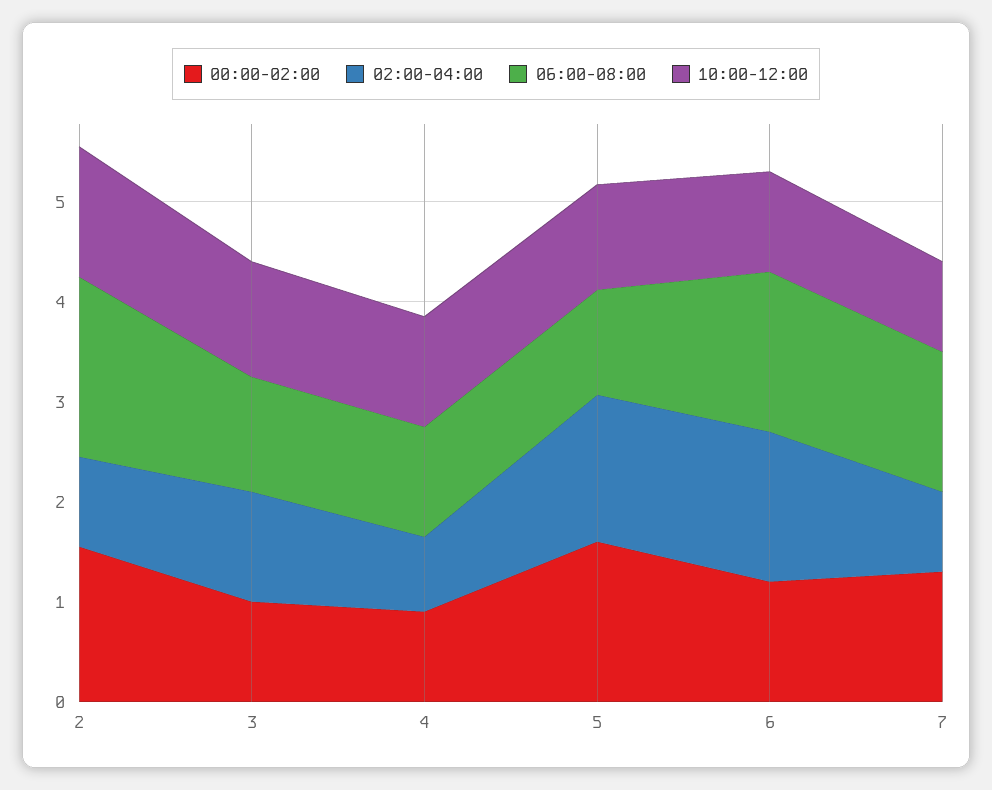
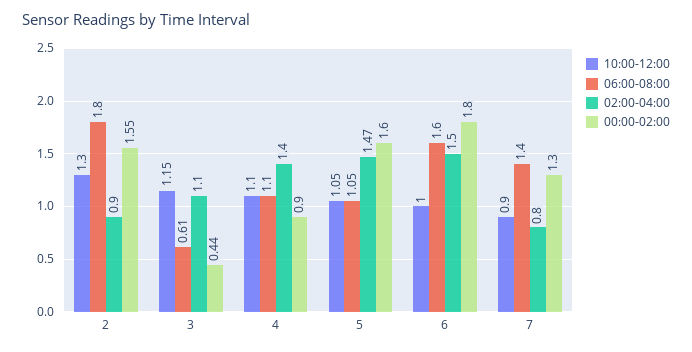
00:00-02:00, 3: 1 -> 0.44
06:00-08:00, 3: 1.2 -> 0.61
02:00-04:00, 4: 0.8 -> 1.4
00:00-02:00, 6: 1.2 -> 1.8

